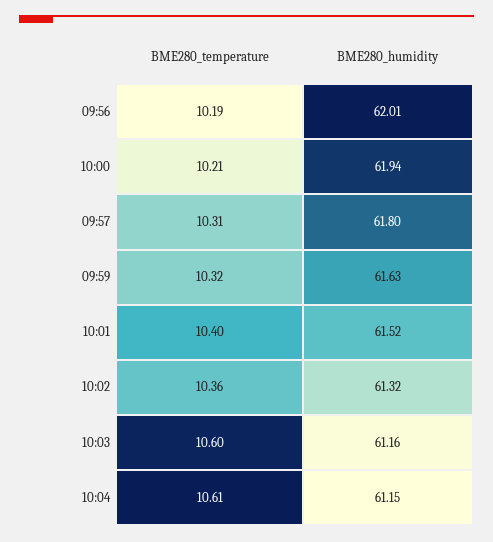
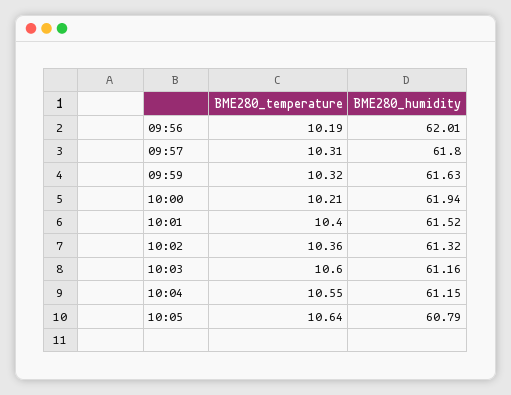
BME280_temperature, 10:04: 10.61 -> 10.55
BME280_temperature, 10:05: none -> 10.64
BME280_humidity, 10:05: none -> 60.79

